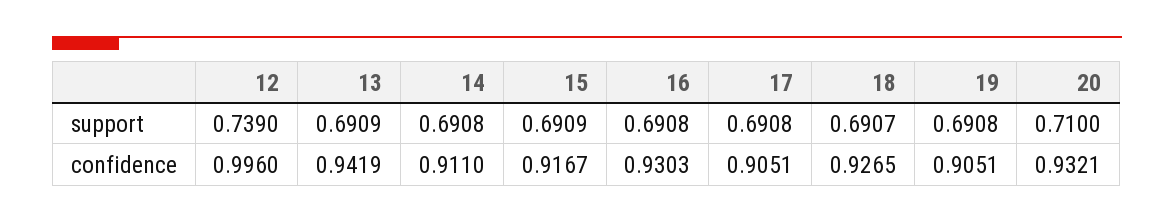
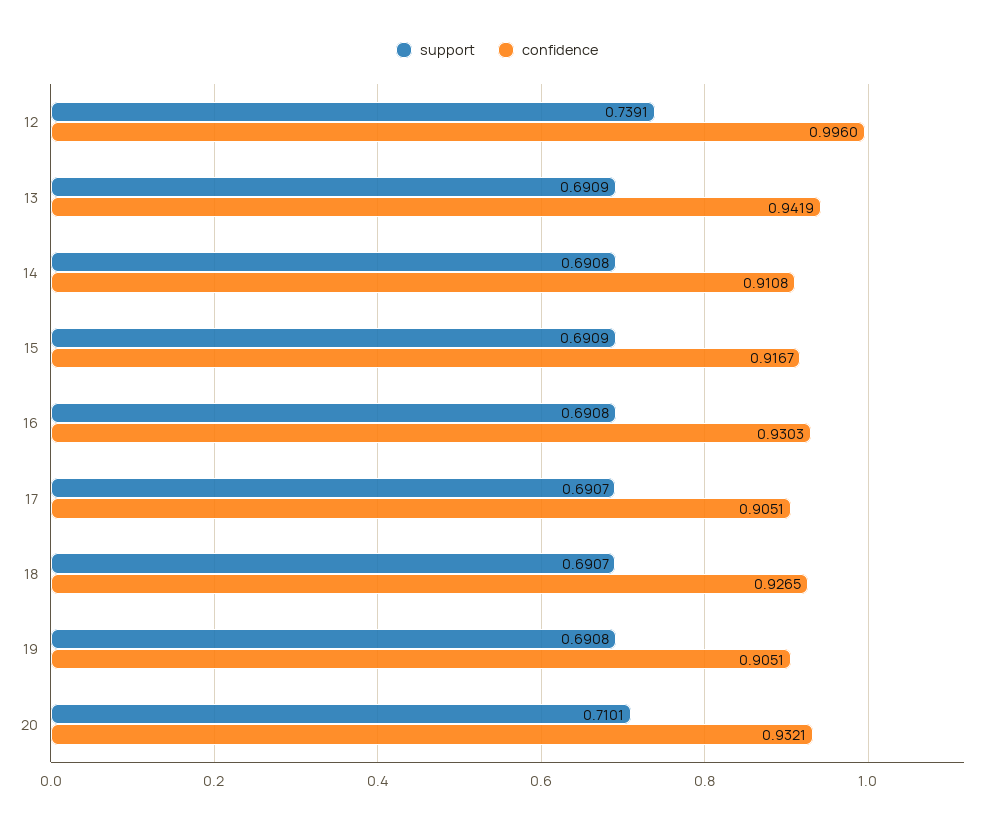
support, 12: 0.739 -> 0.7391
support, 17: 0.6908 -> 0.6907
support, 20: 0.71 -> 0.7101
confidence, 14: 0.911 -> 0.9108

